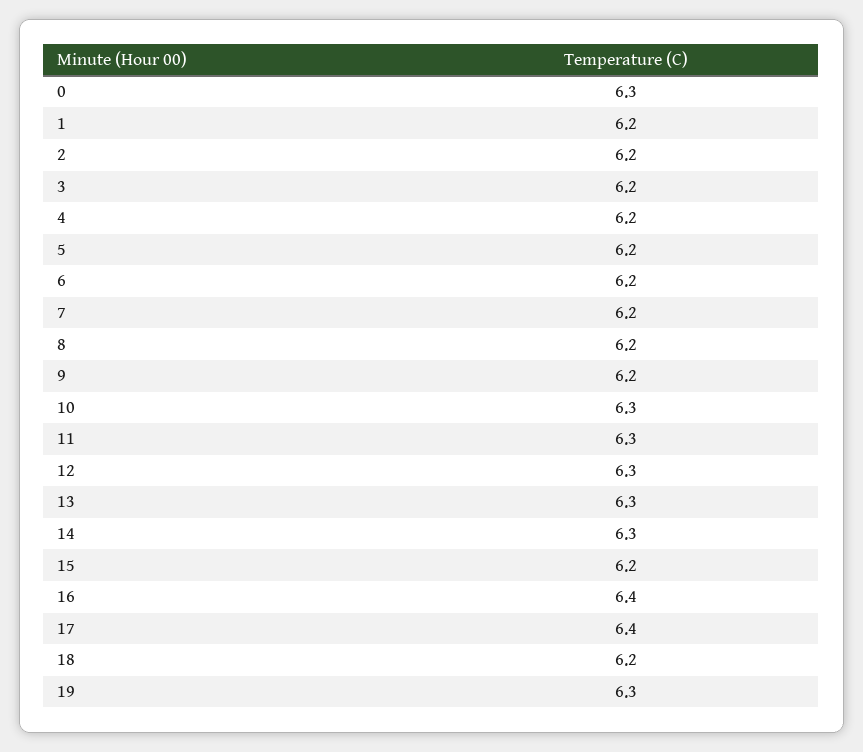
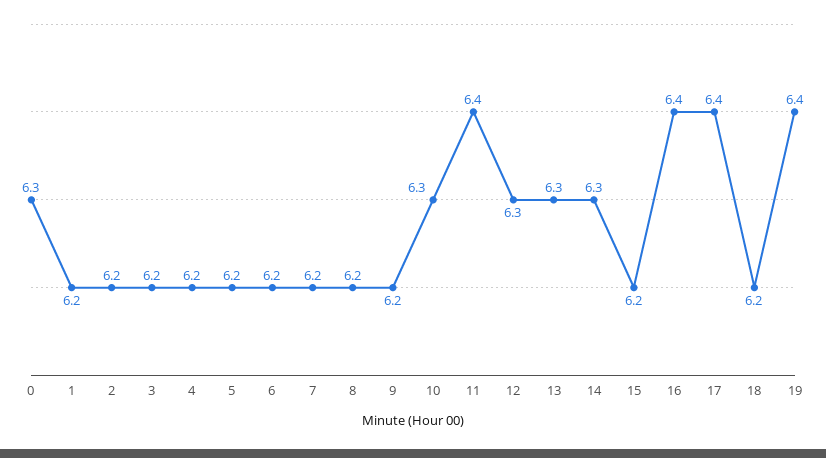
11: 6.3 -> 6.4
19: 6.3 -> 6.4

